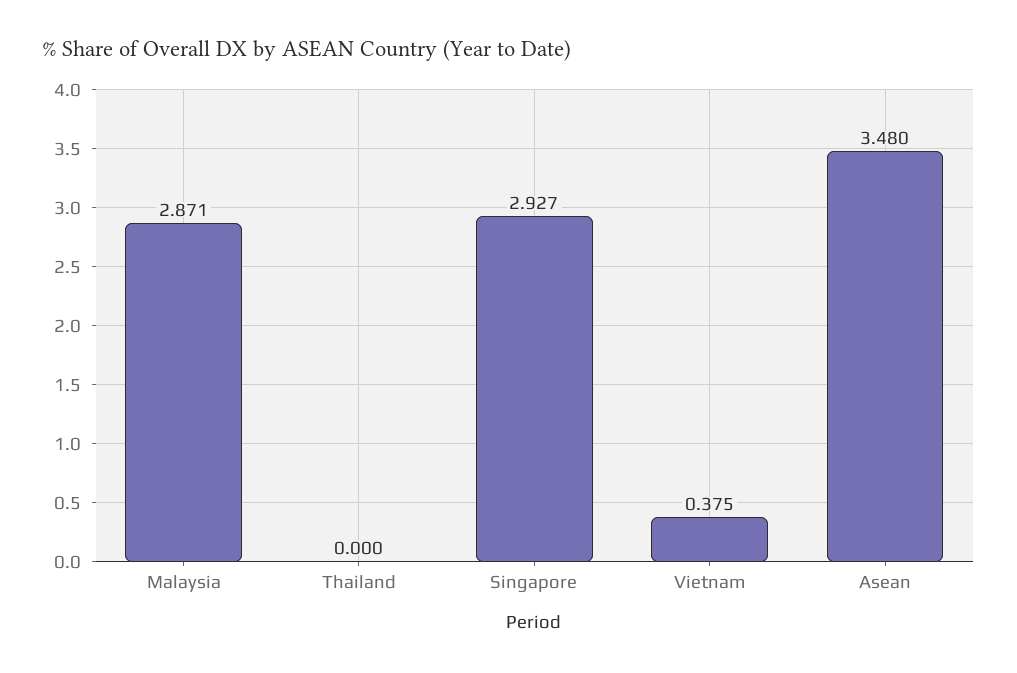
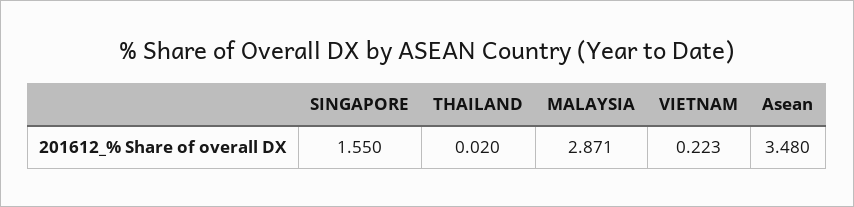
Thailand: 0 -> 0.02
Singapore: 2.927 -> 1.55
Vietnam: 0.375 -> 0.223

